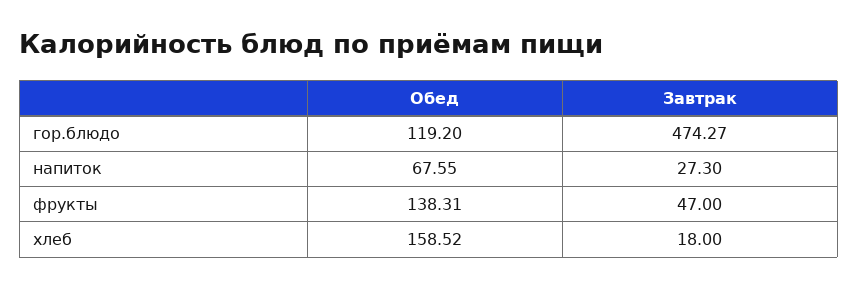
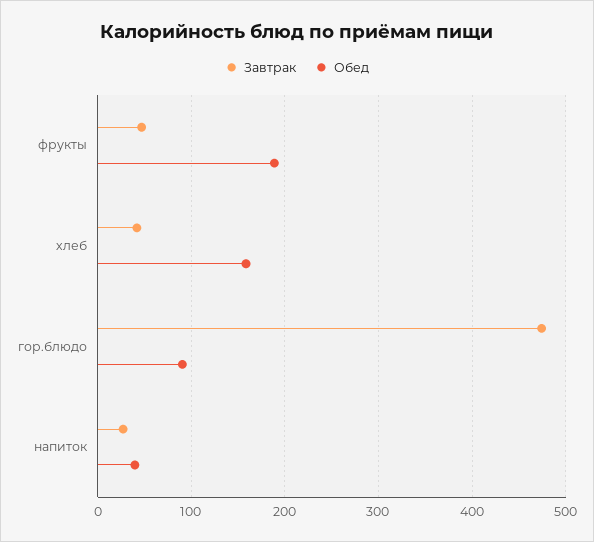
Обед, гор.блюдо: 119.2 -> 90
Обед, напиток: 67.55 -> 40
Обед, фрукты: 138.31 -> 190
Завтрак, хлеб: 18 -> 40

